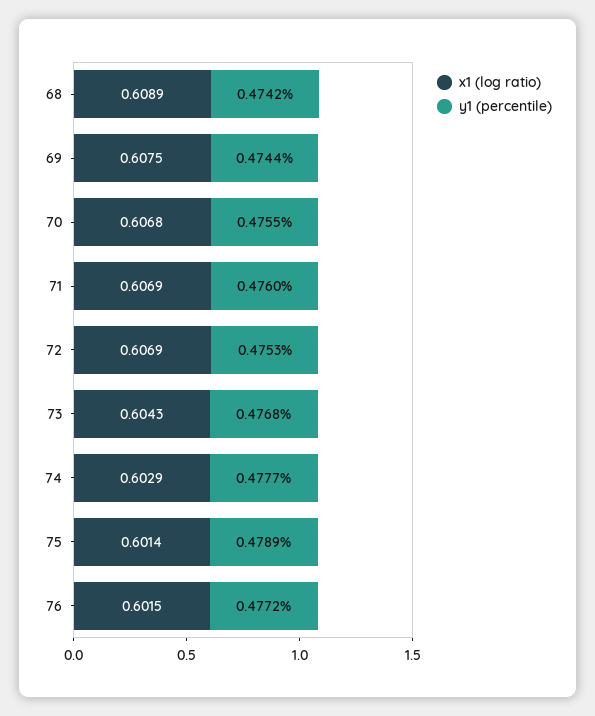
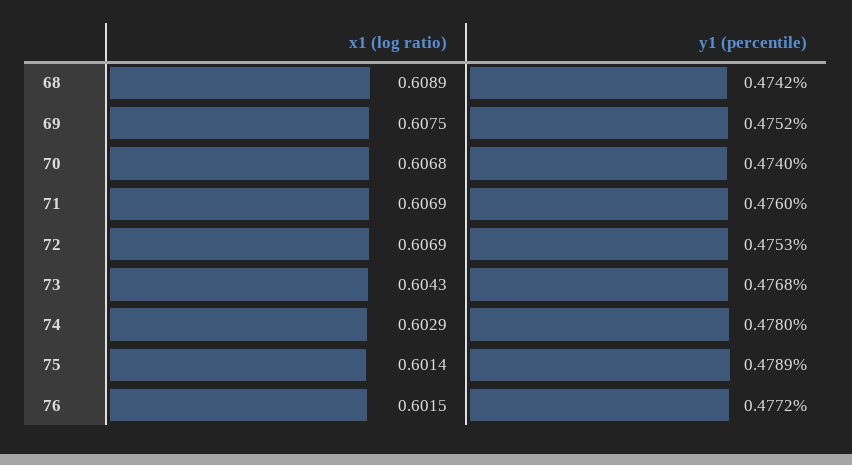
y1 (percentile), 69: 0.4744 -> 0.4752
y1 (percentile), 70: 0.4755 -> 0.474
y1 (percentile), 74: 0.4777 -> 0.478

